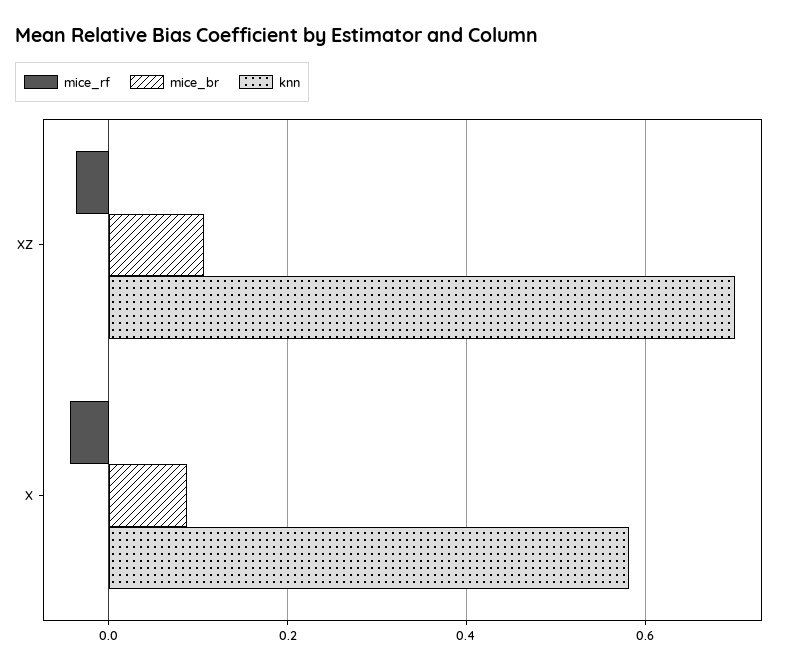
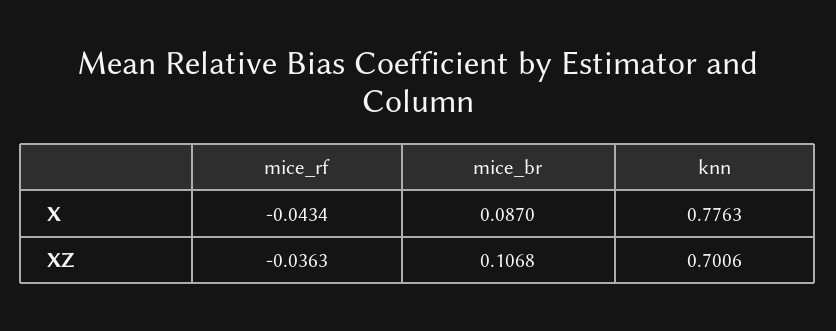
knn, X: 0.58 -> 0.7763

